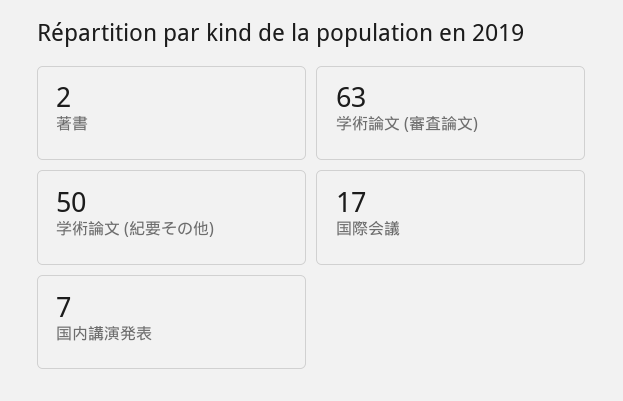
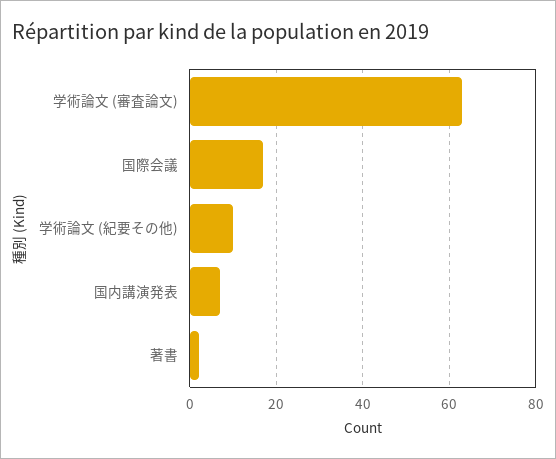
学術論文 (紀要その他): 50 -> 10

